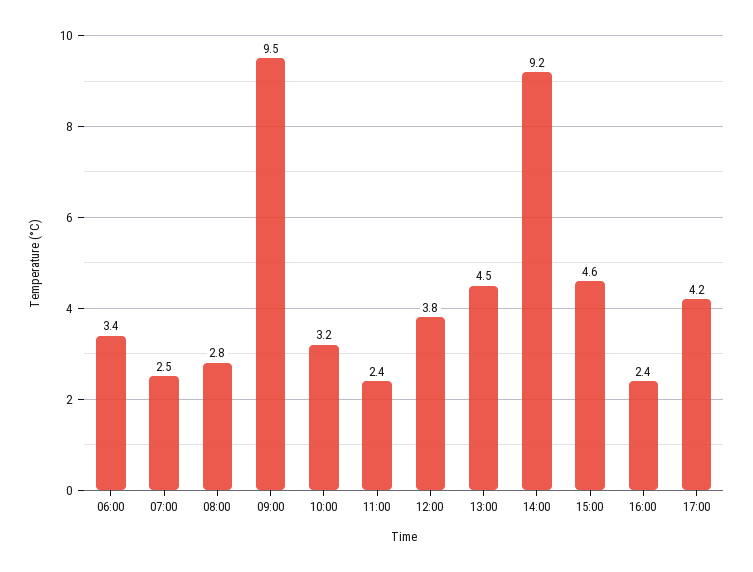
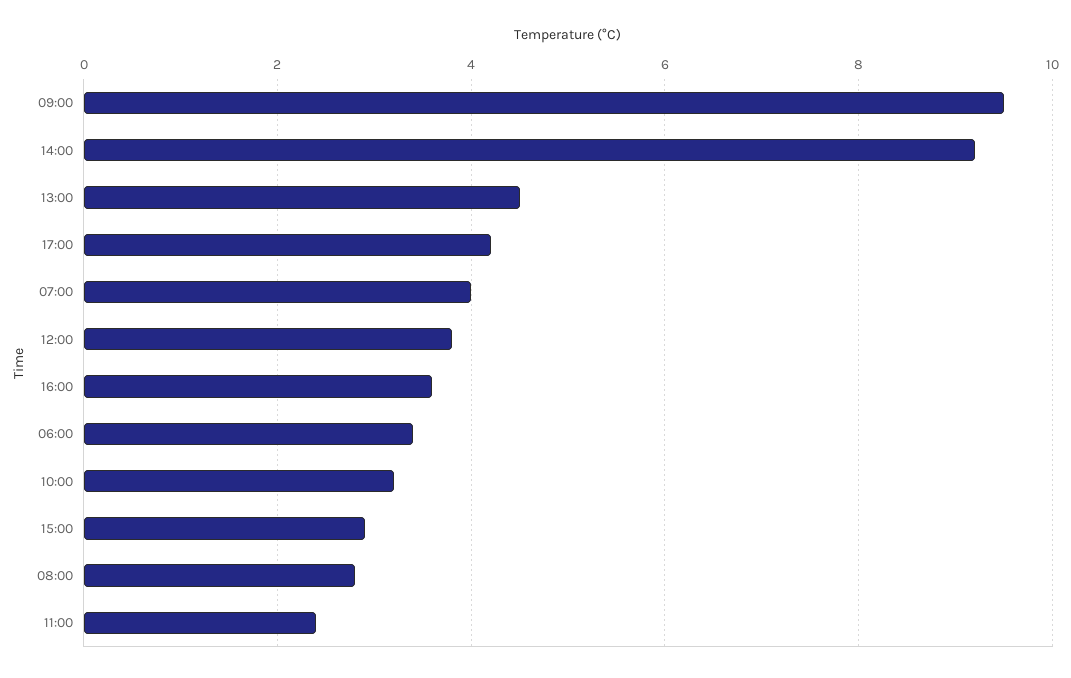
07:00: 2.5 -> 4
15:00: 4.6 -> 3
16:00: 2.4 -> 3.5

